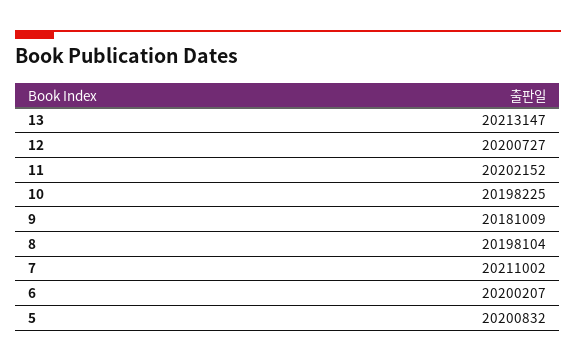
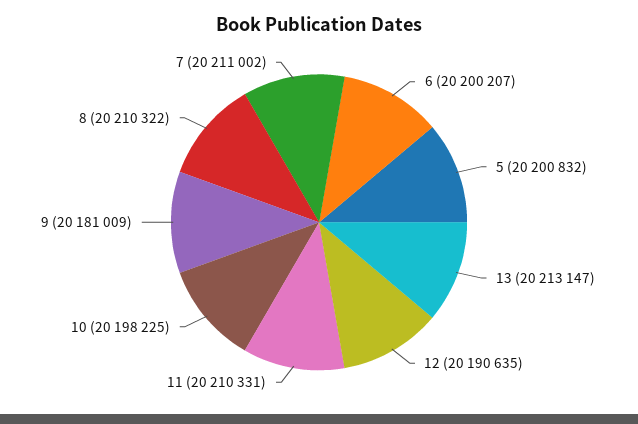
12: 20200727 -> 20190635
11: 20202152 -> 20210331
8: 20198104 -> 20210322

